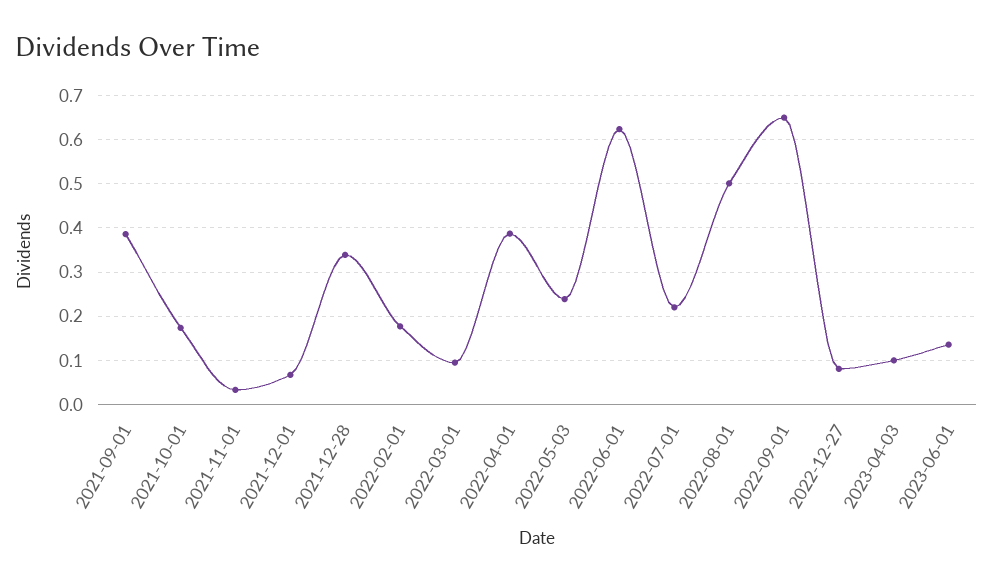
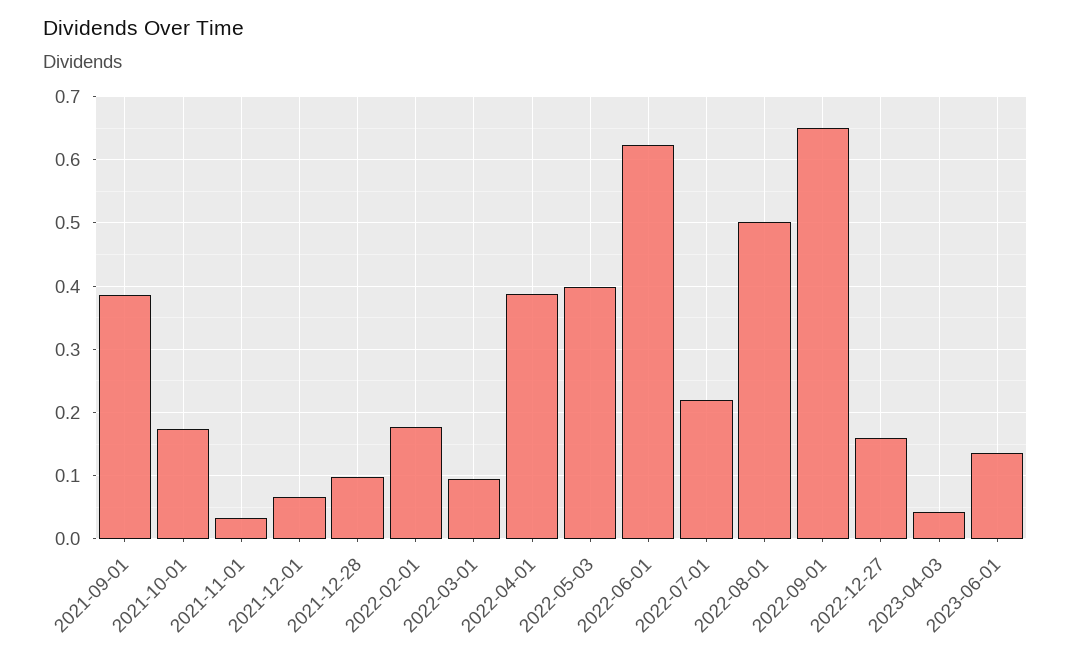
2021-12-28: 0.34 -> 0.1
2022-05-03: 0.24 -> 0.4
2022-12-27: 0.08 -> 0.16
2023-04-03: 0.1 -> 0.04

